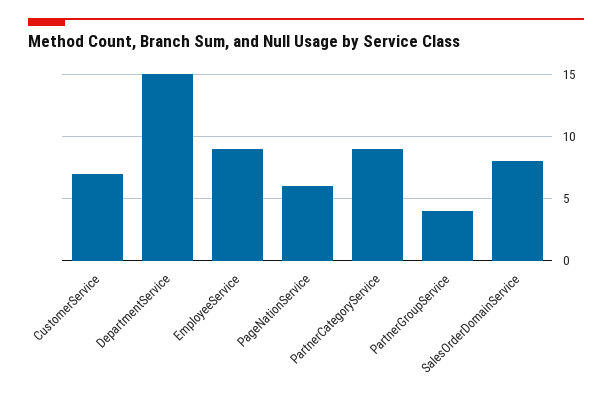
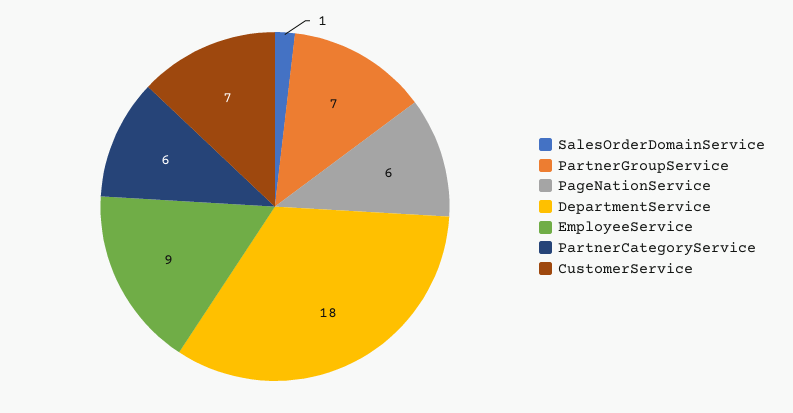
DepartmentService: 15 -> 18
PartnerCategoryService: 9 -> 6
PartnerGroupService: 4 -> 7
SalesOrderDomainService: 8 -> 1

